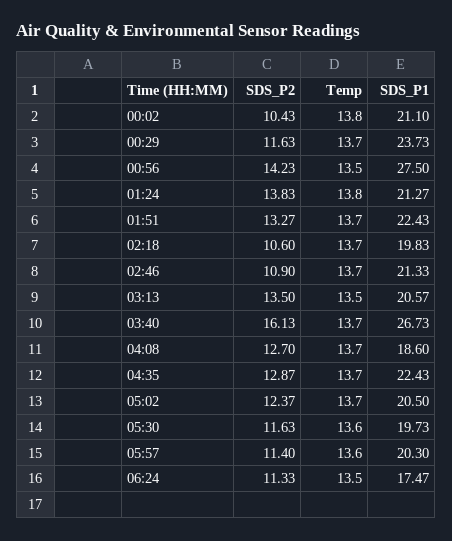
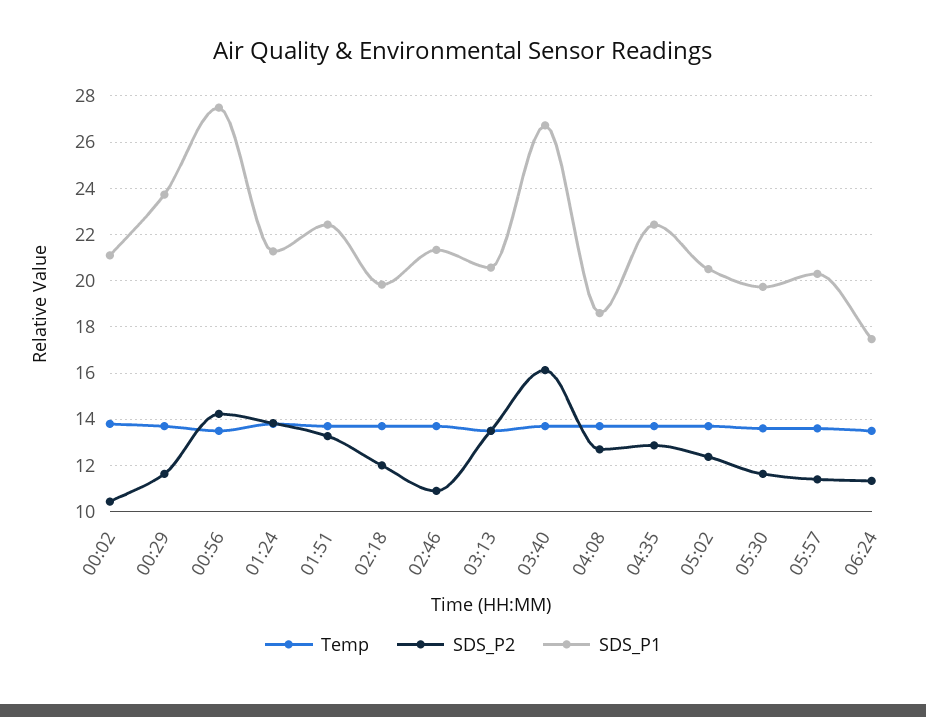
SDS_P2, 02:18: 10.6 -> 12

